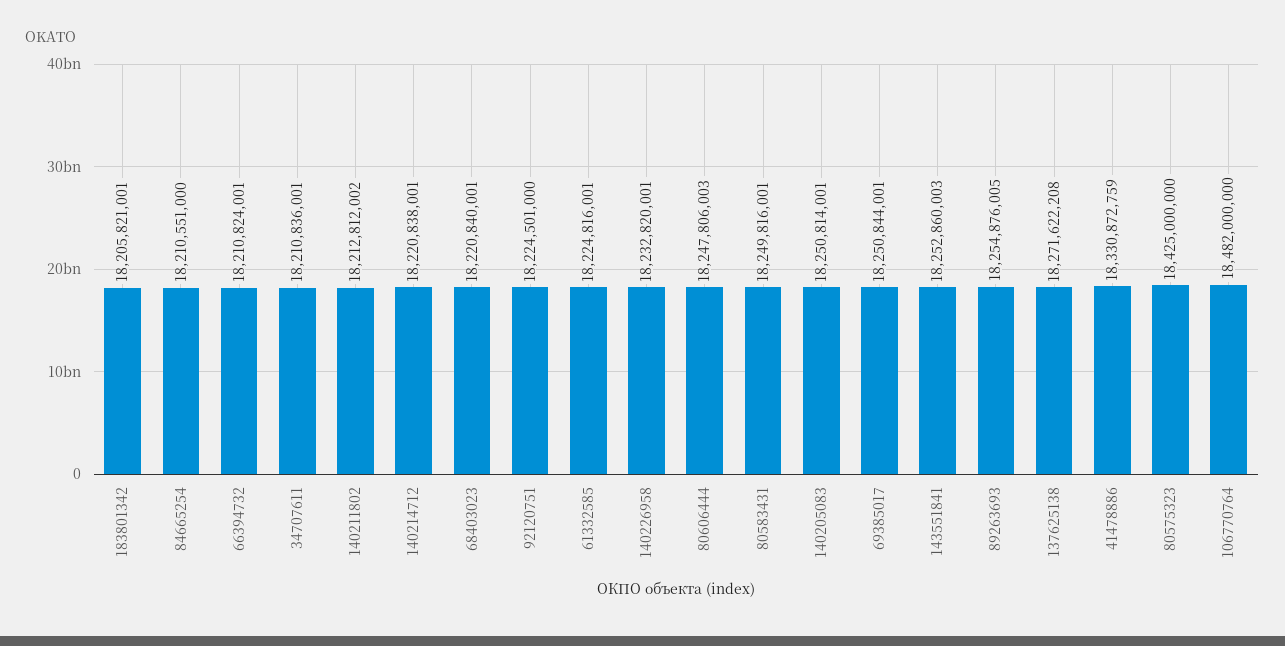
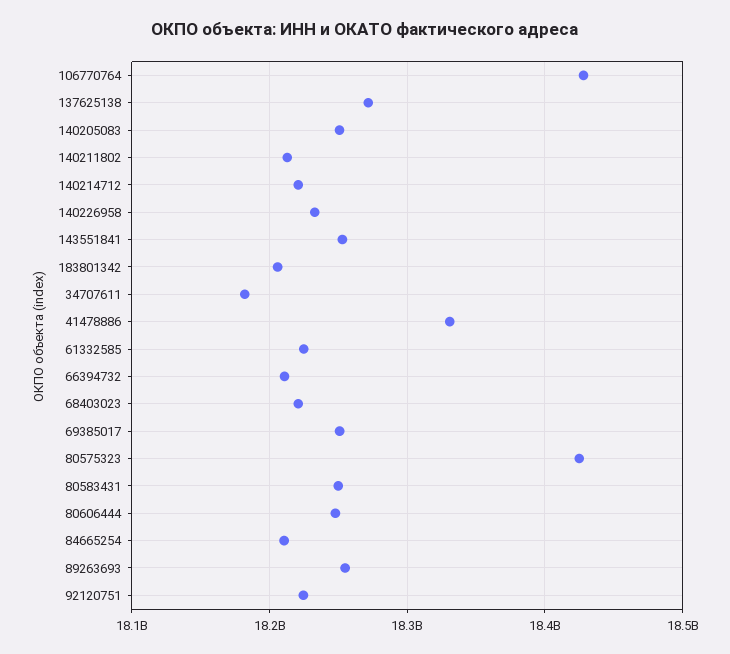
34707611: 18210836001 -> 18180000000
106770764: 18482000000 -> 18430000000

